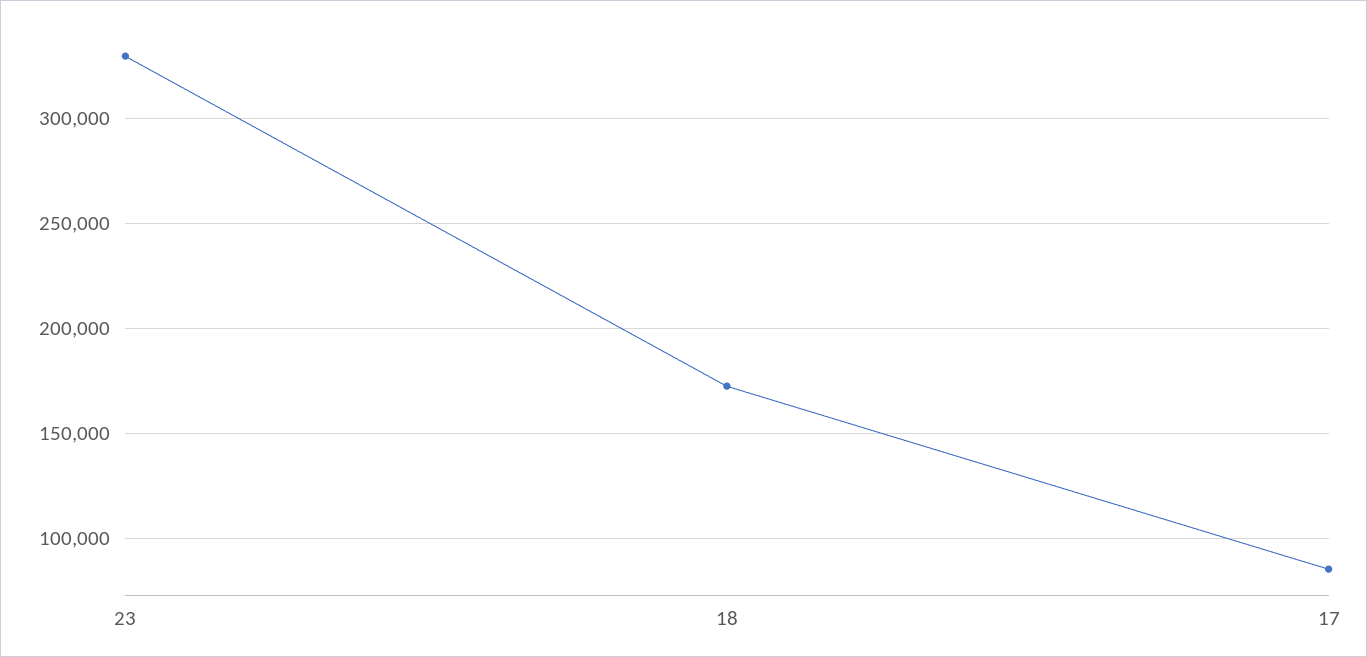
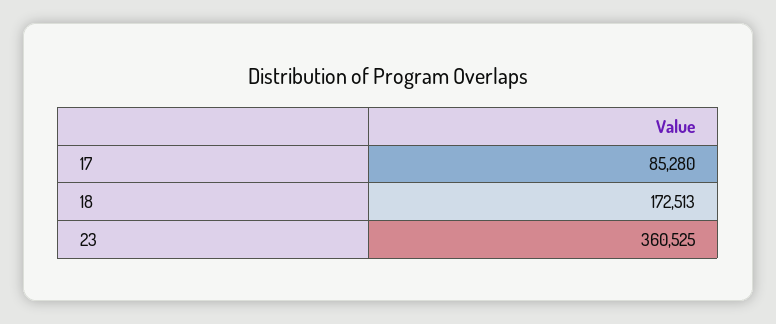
23: 330000 -> 360525

